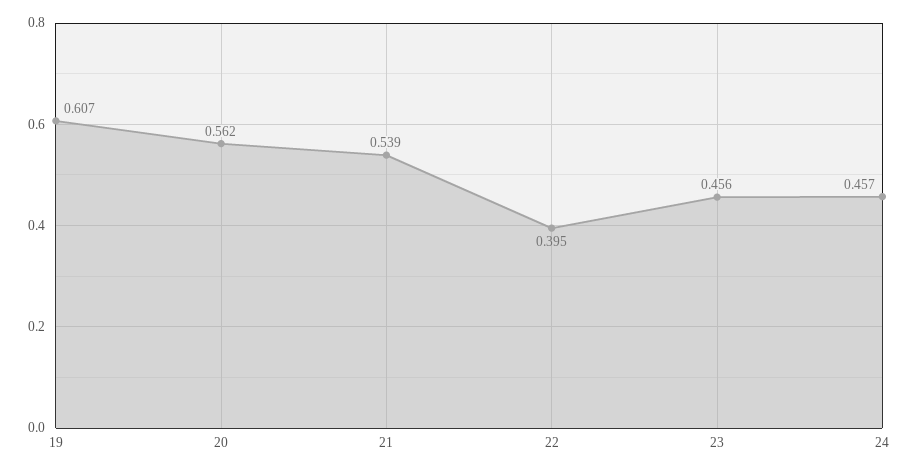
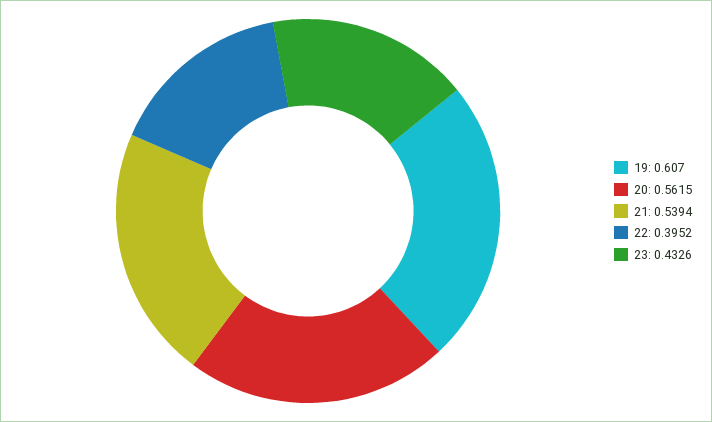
23: 0.456 -> 0.4326
24: 0.457 -> none

